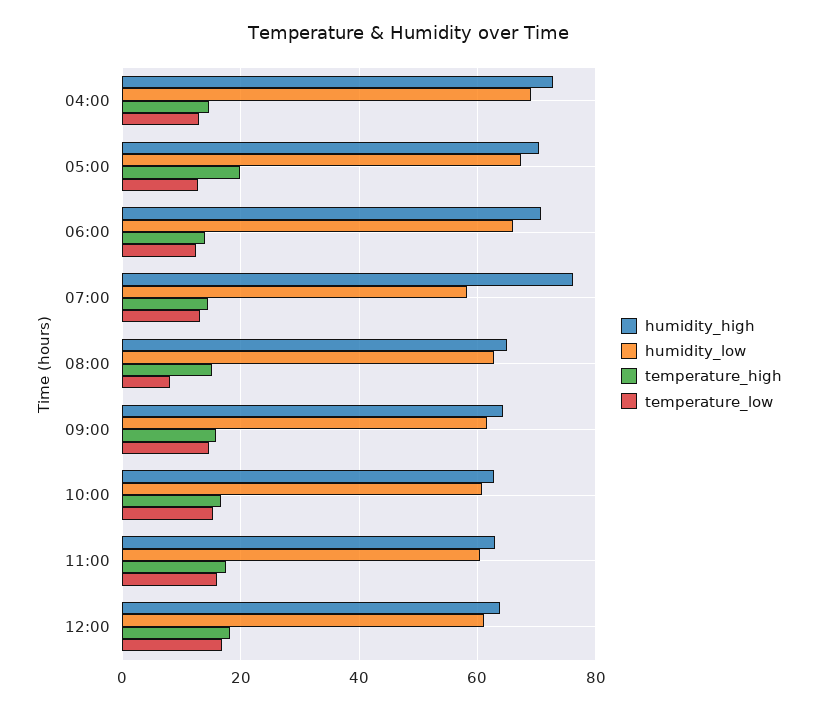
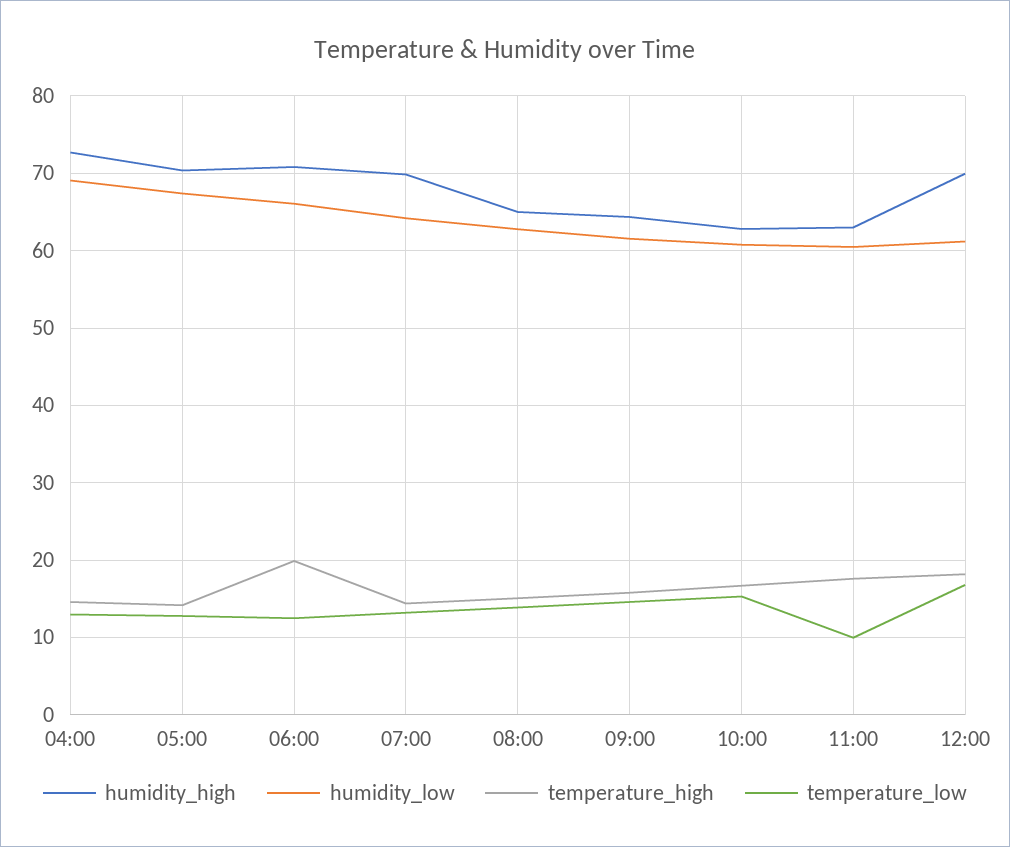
temperature_high, 05:00: 20 -> 14
temperature_high, 06:00: 14 -> 20
humidity_high, 07:00: 76 -> 70
humidity_low, 07:00: 58 -> 64
temperature_low, 08:00: 8 -> 14
temperature_low, 11:00: 16 -> 10
humidity_high, 12:00: 64 -> 70

